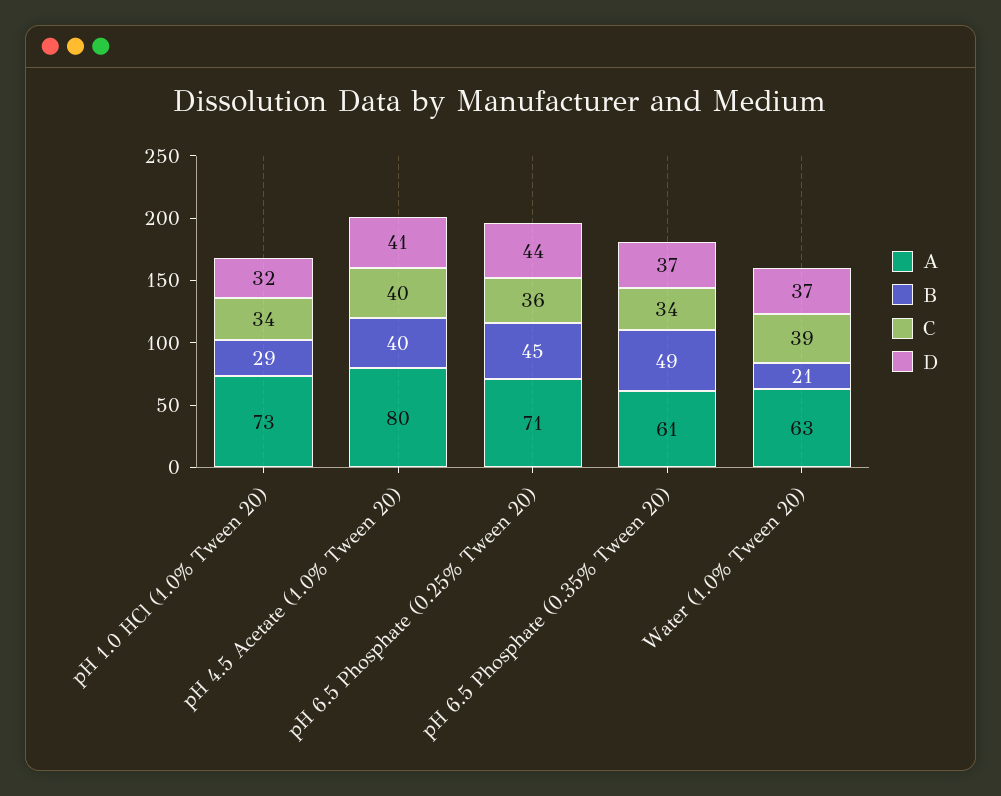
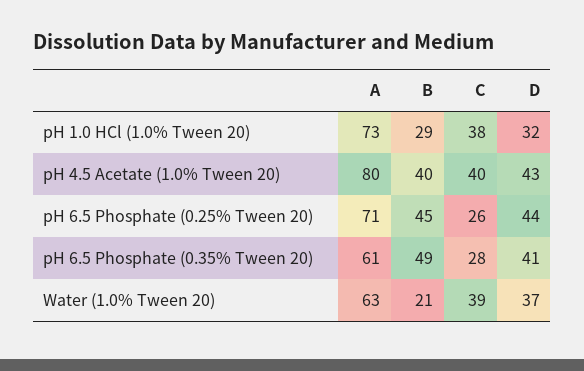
C, pH 1.0 HCl (1.0% Tween 20): 34 -> 38
D, pH 4.5 Acetate (1.0% Tween 20): 41 -> 43
C, pH 6.5 Phosphate (0.25% Tween 20): 36 -> 26
C, pH 6.5 Phosphate (0.35% Tween 20): 34 -> 28
D, pH 6.5 Phosphate (0.35% Tween 20): 37 -> 41

